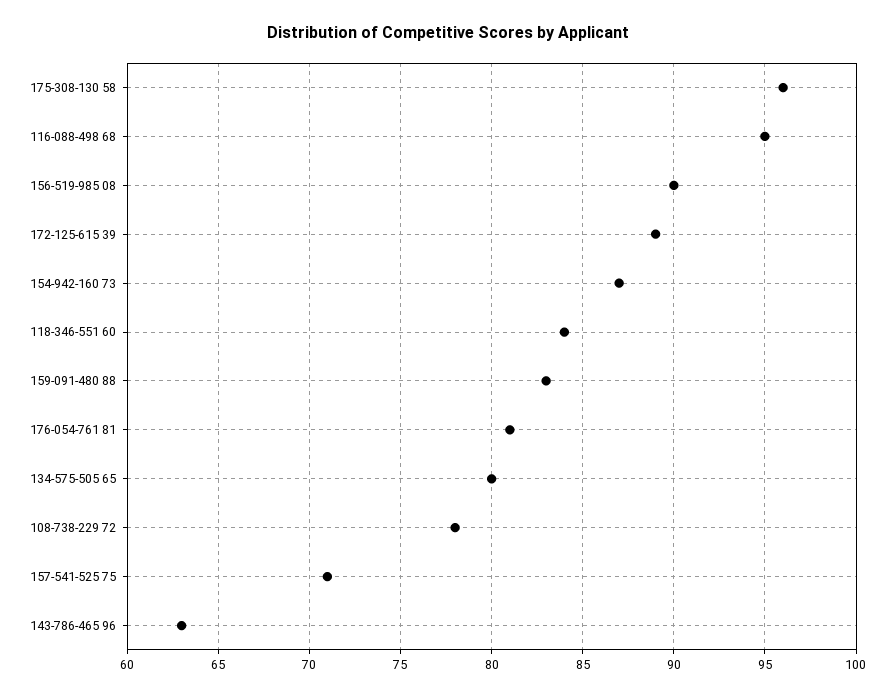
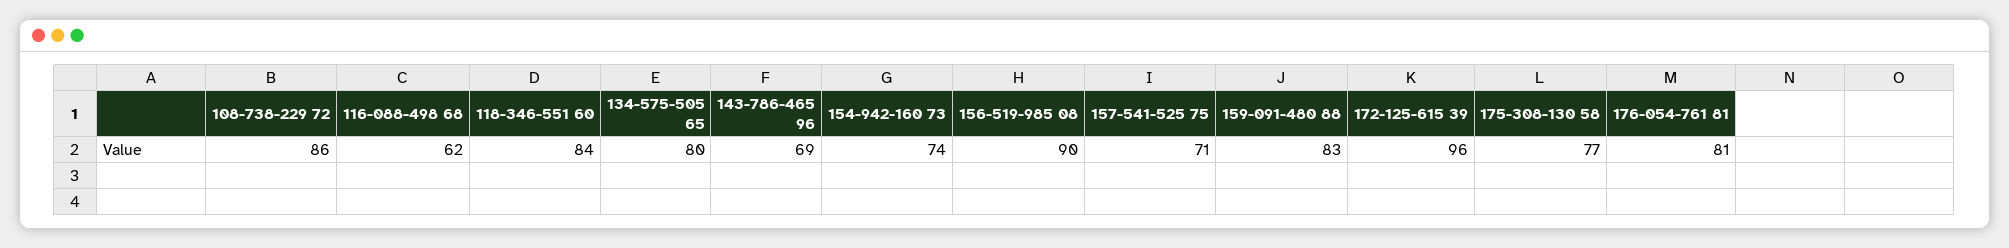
175-308-130 58: 96 -> 77
116-088-498 68: 95 -> 62
172-125-615 39: 89 -> 96
154-942-160 73: 87 -> 74
108-738-229 72: 78 -> 86
143-786-465 96: 63 -> 69

